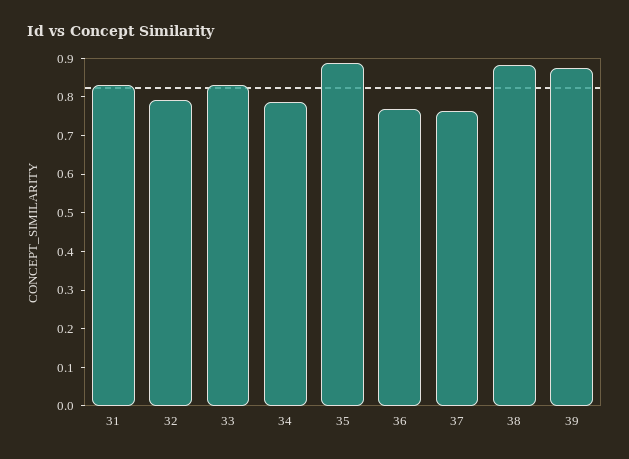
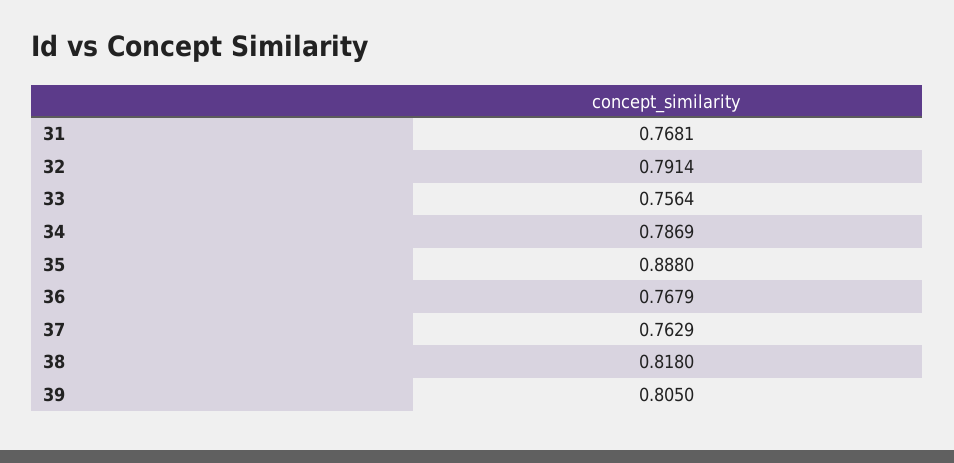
31: 0.825 -> 0.7681
33: 0.825 -> 0.7564
38: 0.875 -> 0.818
39: 0.875 -> 0.805

